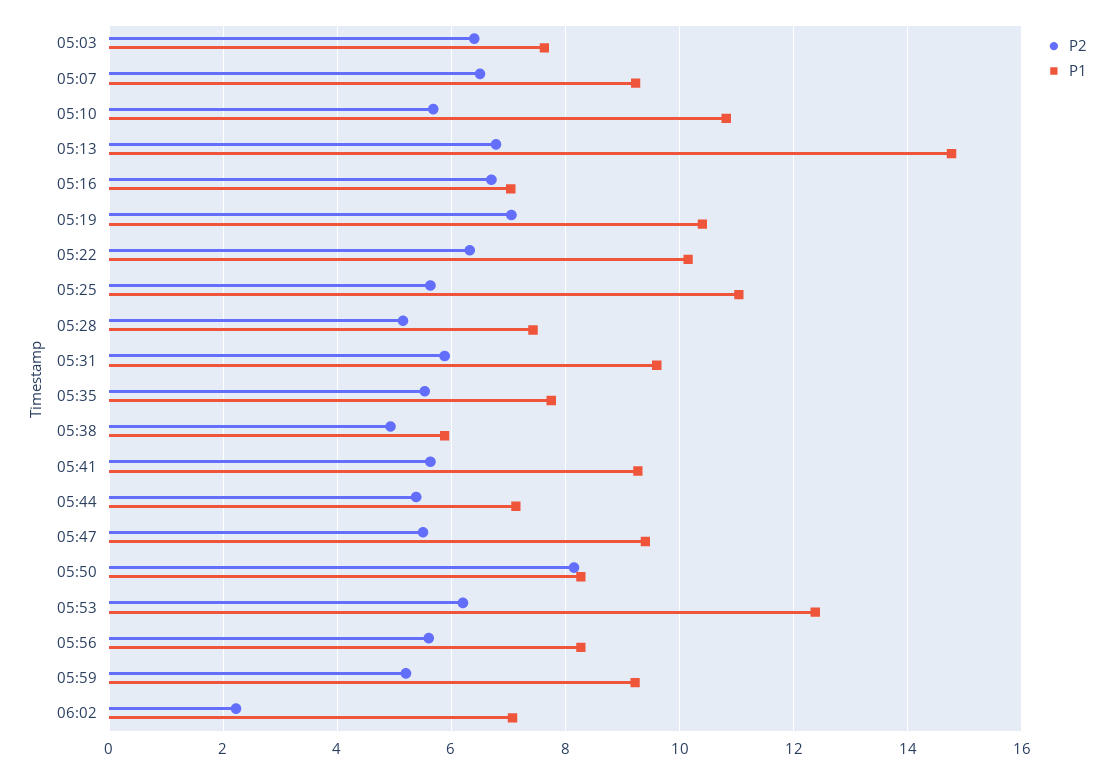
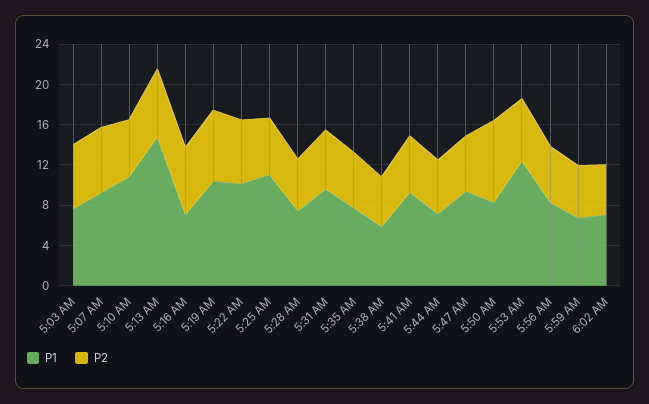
P1, 05:59: 9.2 -> 7
P2, 06:02: 2.2 -> 5

